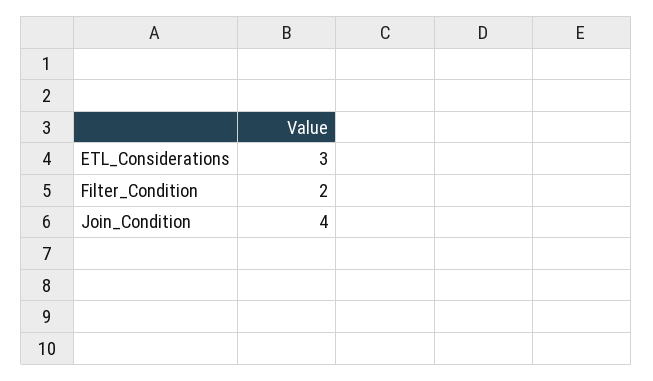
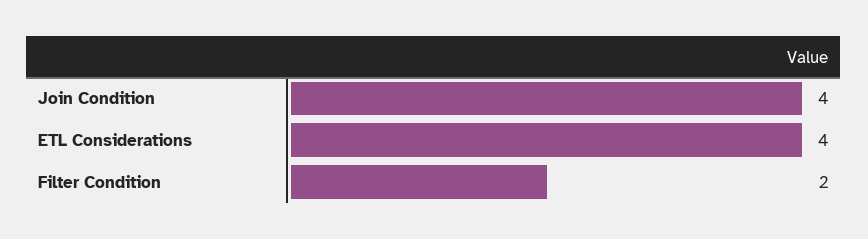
ETL_Considerations: 3 -> 4

